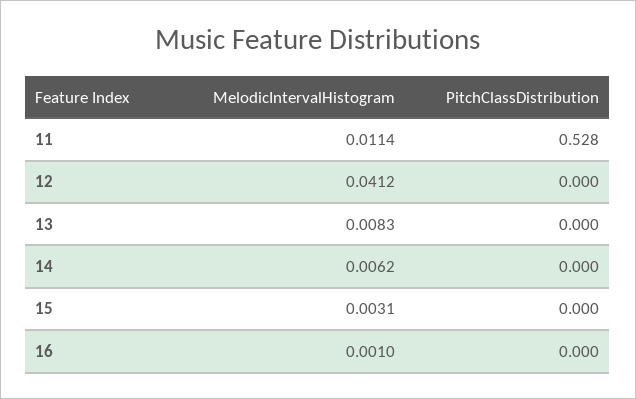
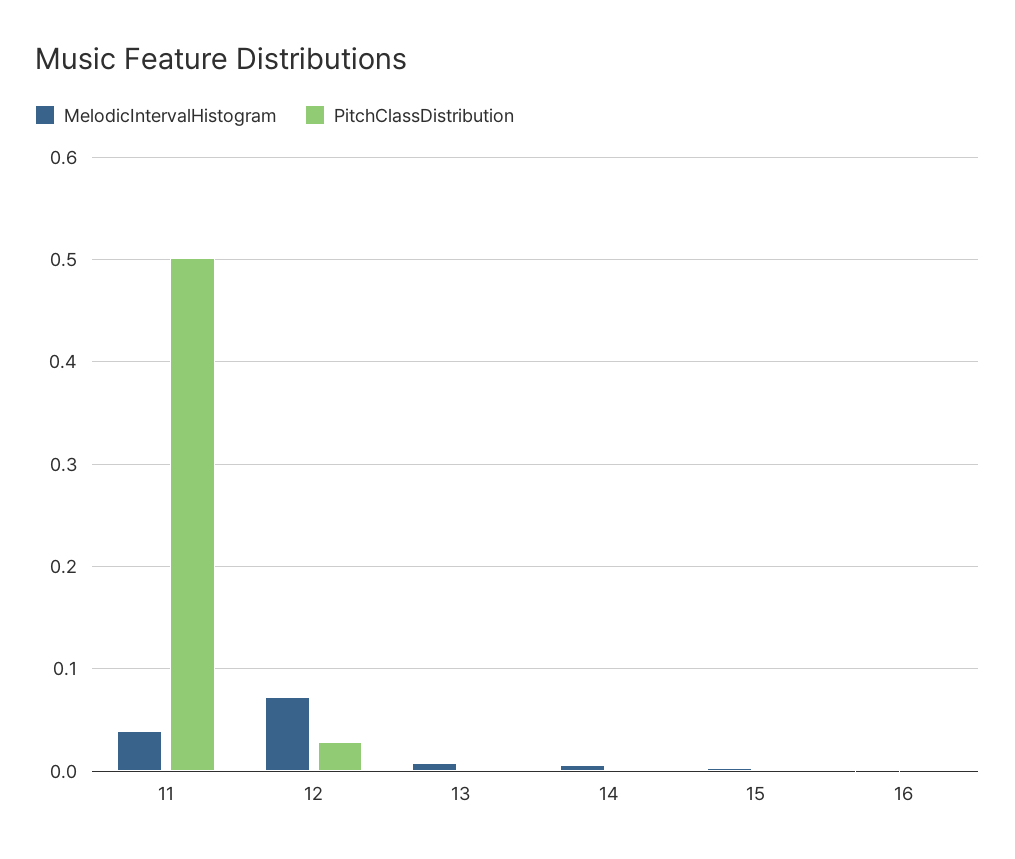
MelodicIntervalHistogram, 11: 0.0114 -> 0.04
PitchClassDistribution, 11: 0.528 -> 0.5
MelodicIntervalHistogram, 12: 0.0412 -> 0.07
PitchClassDistribution, 12: 0 -> 0.03

